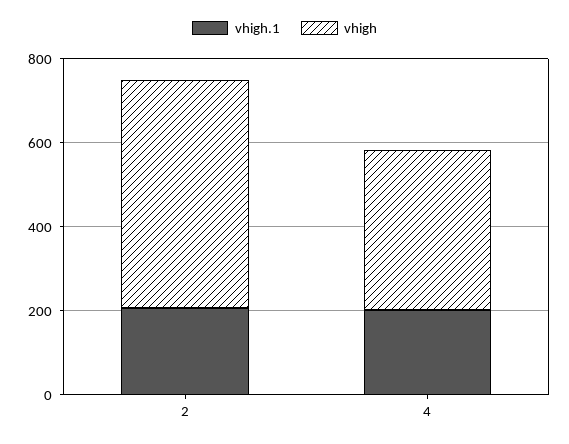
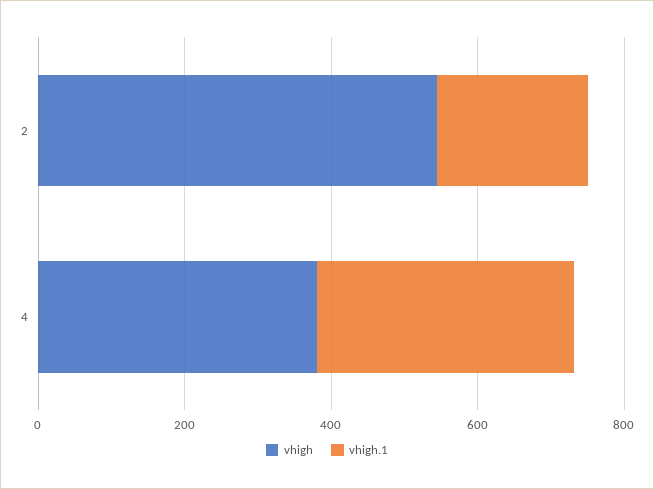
vhigh.1, 4: 200 -> 350

